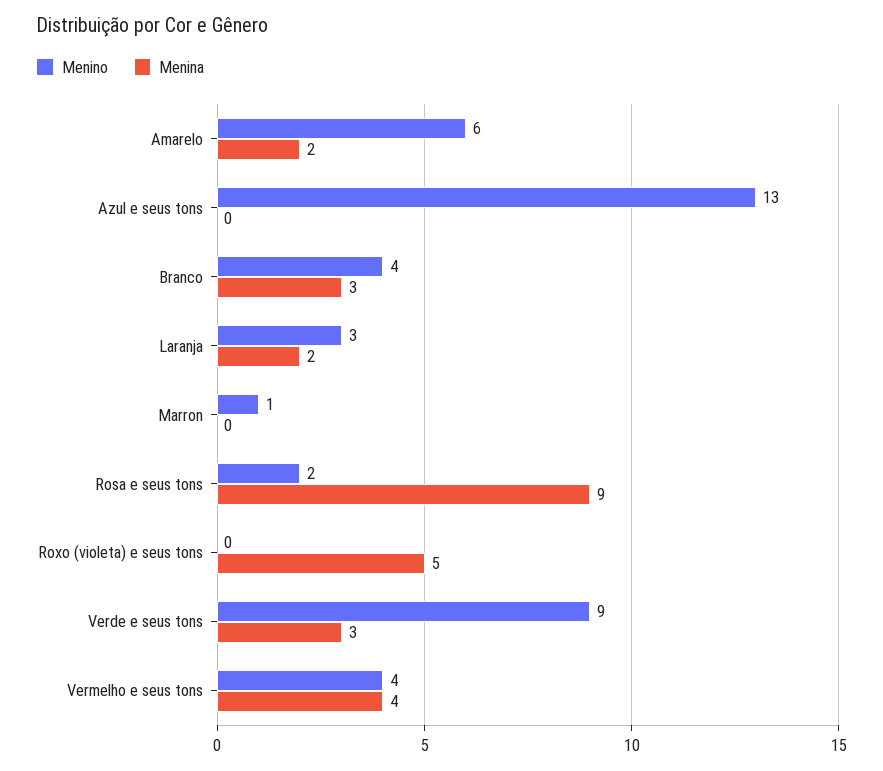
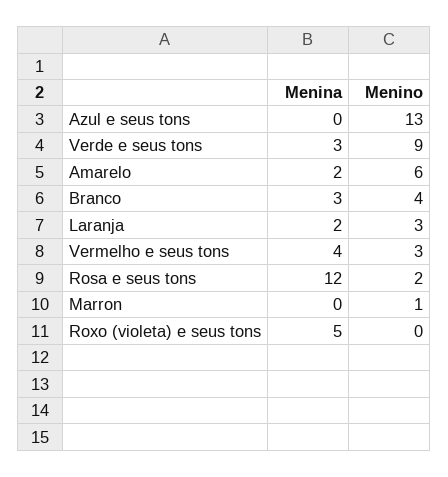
Menina, Rosa e seus tons: 9 -> 12
Menino, Vermelho e seus tons: 4 -> 3

